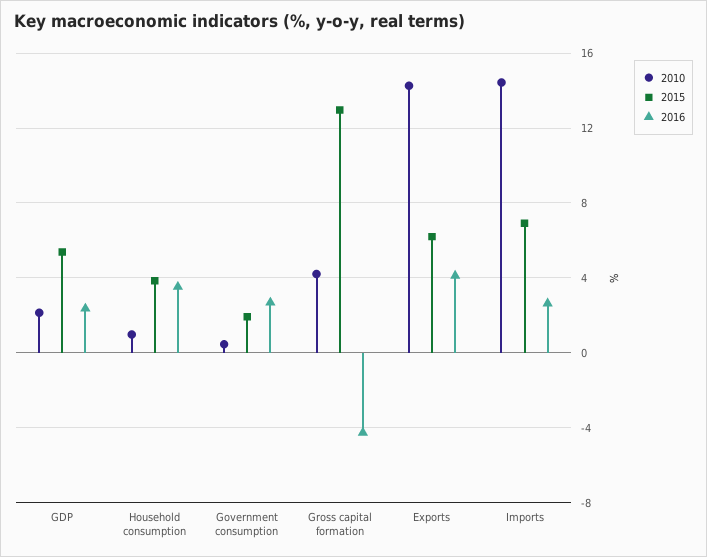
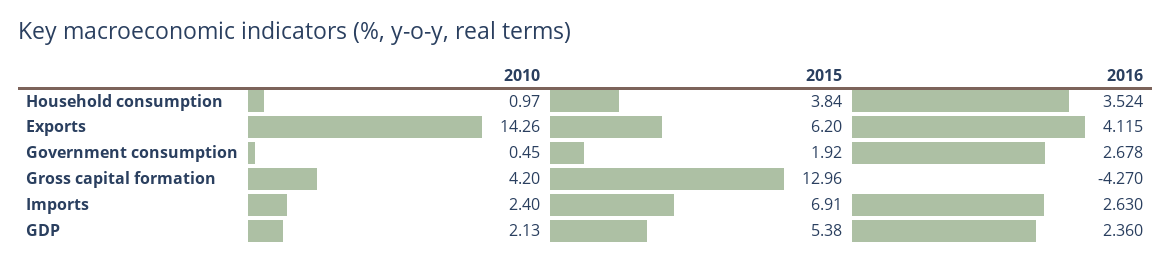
2010, Imports: 14.5 -> 2.4

